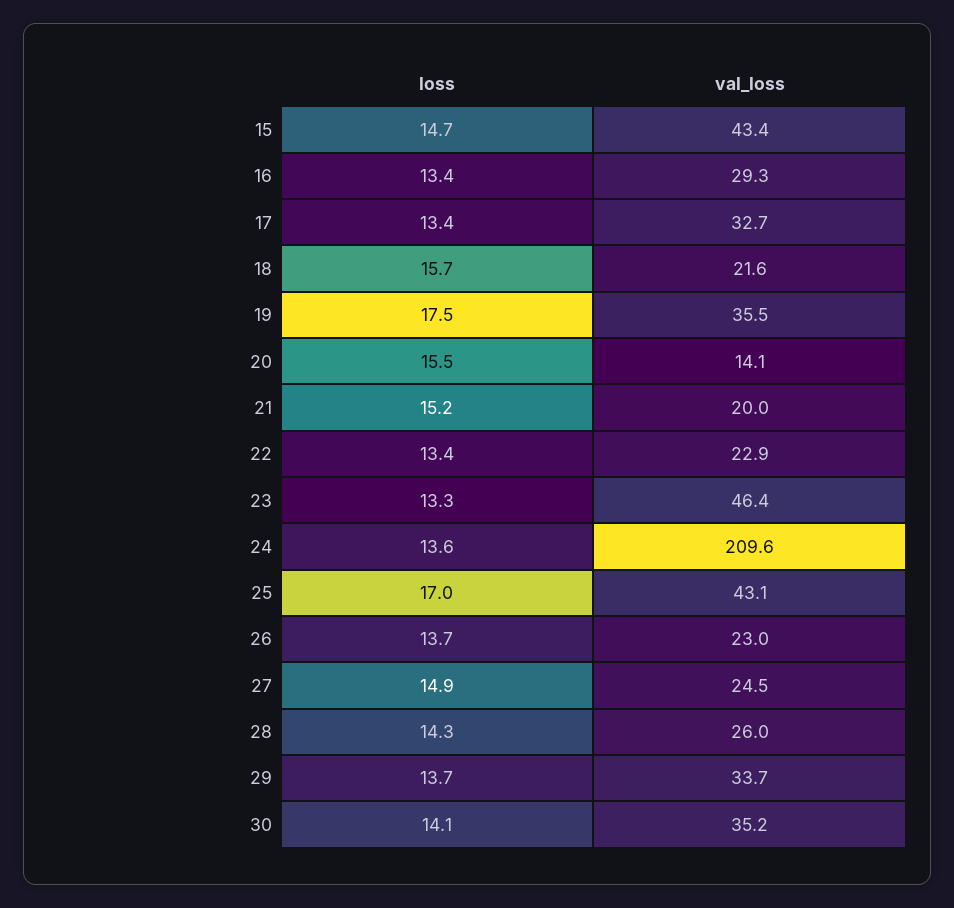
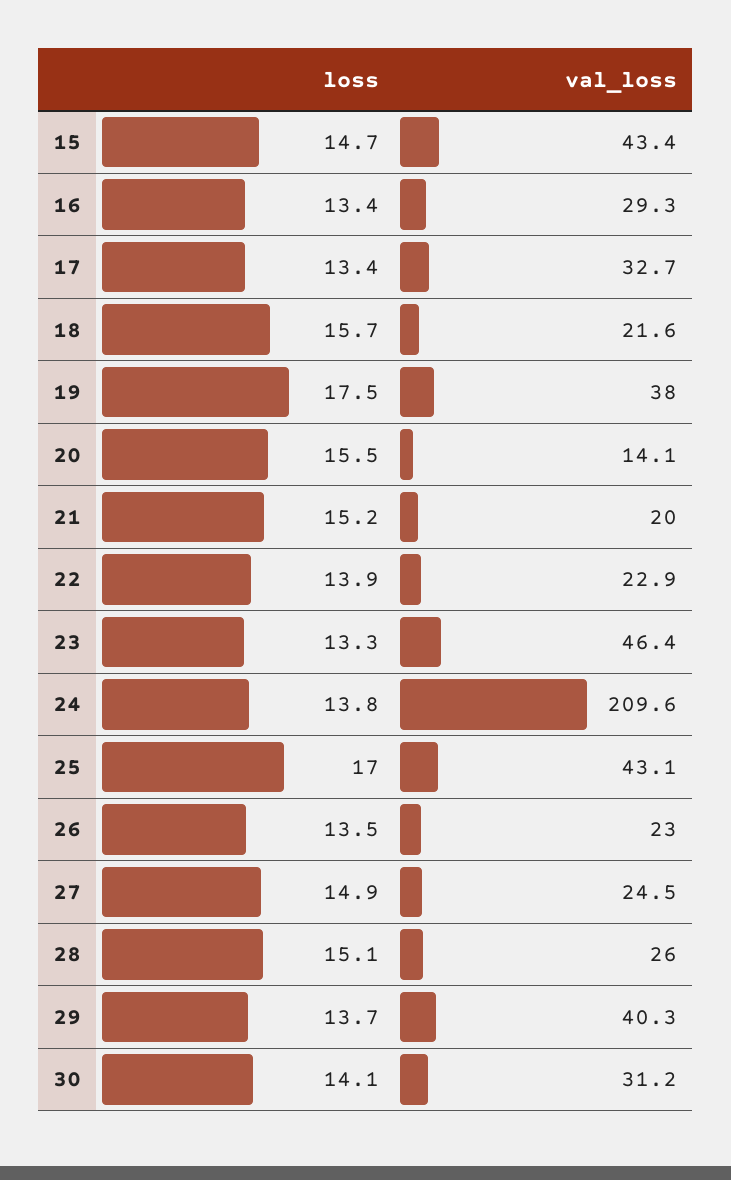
val_loss, 19: 35.5 -> 38
loss, 22: 13.4 -> 13.9
loss, 24: 13.6 -> 13.8
loss, 26: 13.7 -> 13.5
loss, 28: 14.3 -> 15.1
val_loss, 29: 33.7 -> 40.3
val_loss, 30: 35.2 -> 31.2

